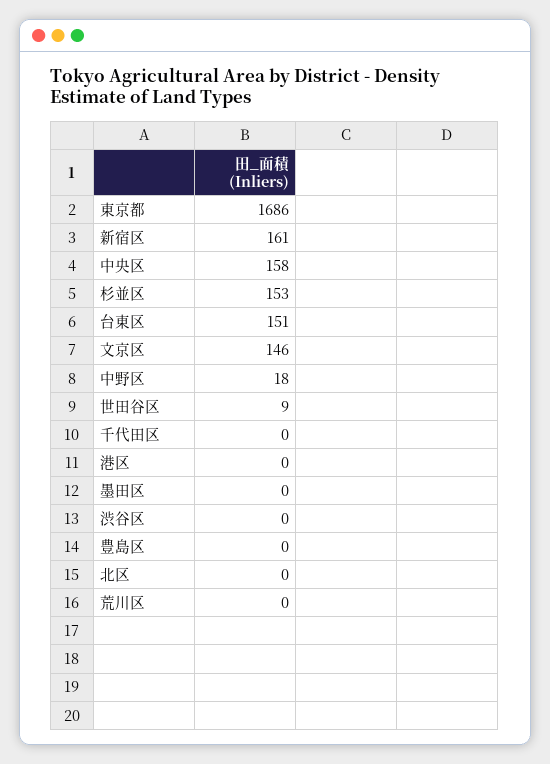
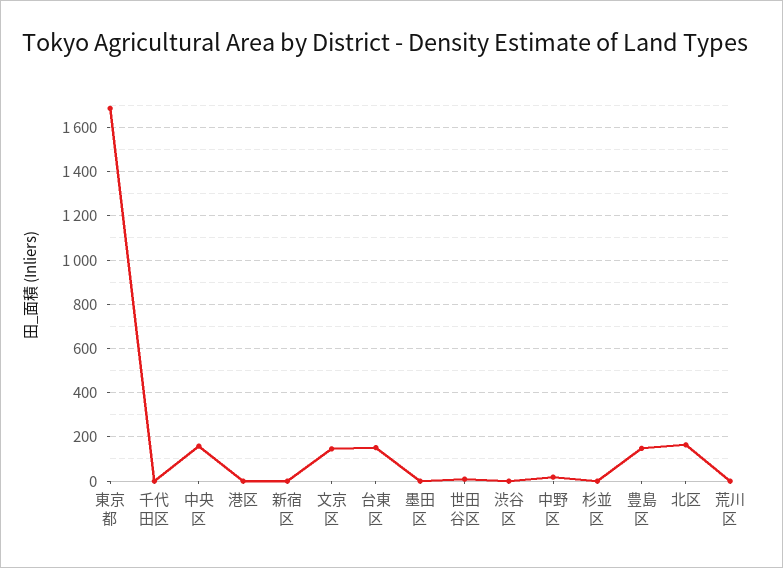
新宿区: 161 -> 0
杉並区: 153 -> 0
豊島区: 0 -> 150
北区: 0 -> 150

